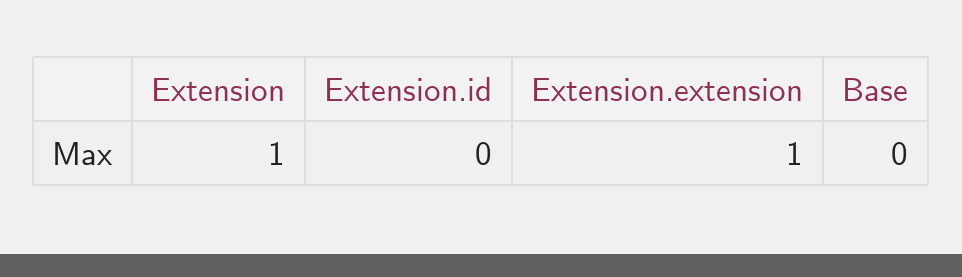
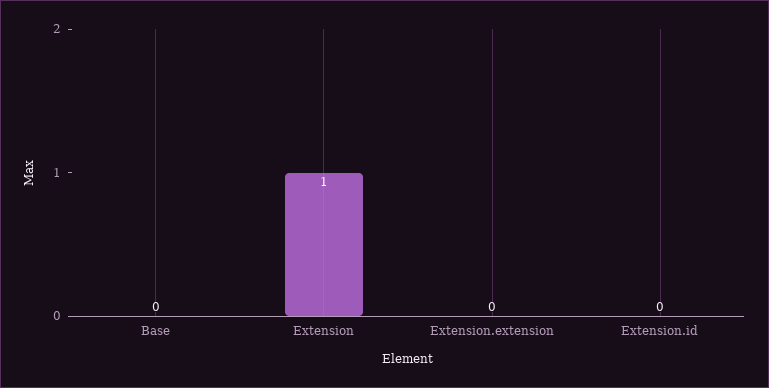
Extension.extension: 1 -> 0

